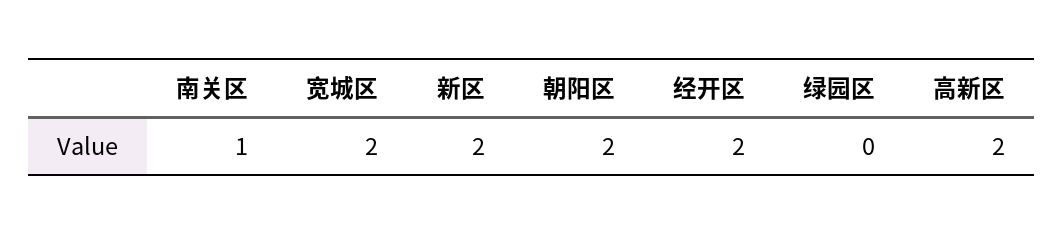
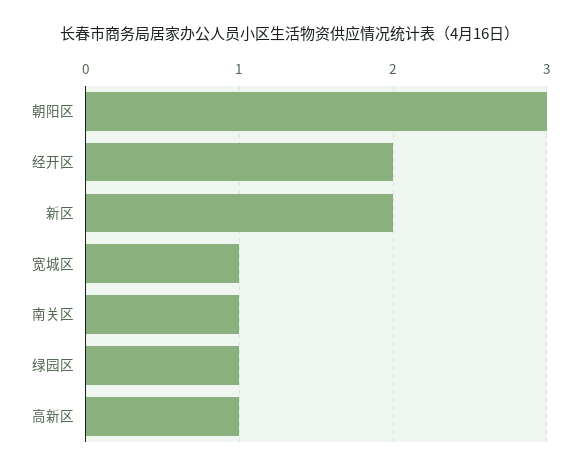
宽城区: 2 -> 1
朝阳区: 2 -> 3
绿园区: 0 -> 1
高新区: 2 -> 1

